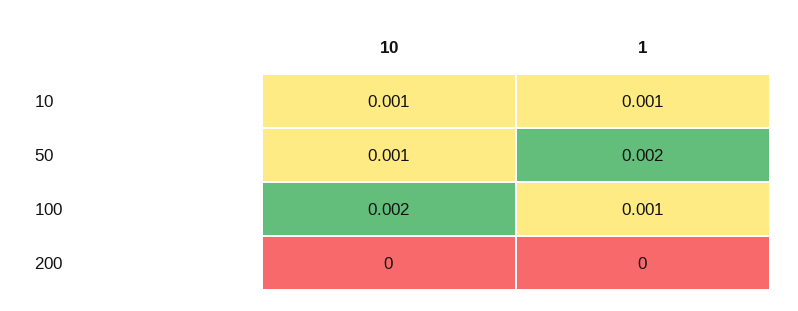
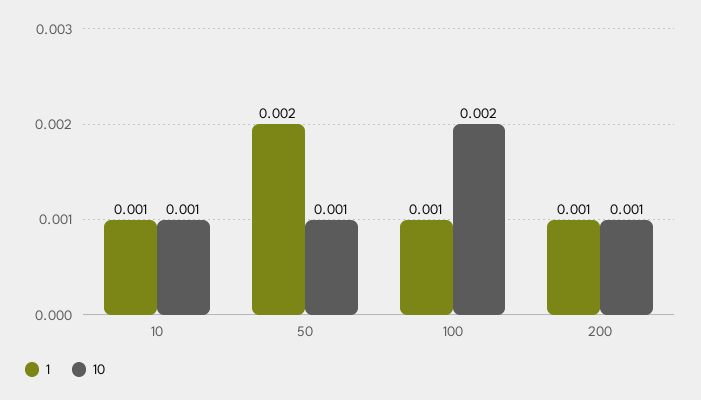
10, 200: 0 -> 0.001
1, 200: 0 -> 0.001

